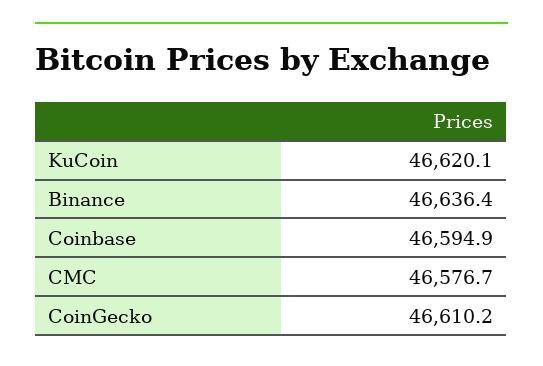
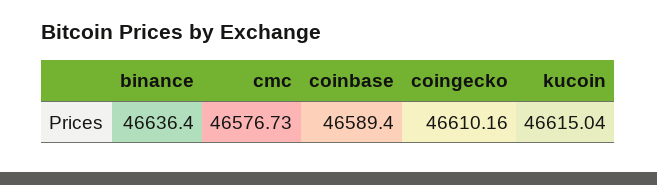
KuCoin: 46620.1 -> 46615.04
Coinbase: 46594.9 -> 46589.4

